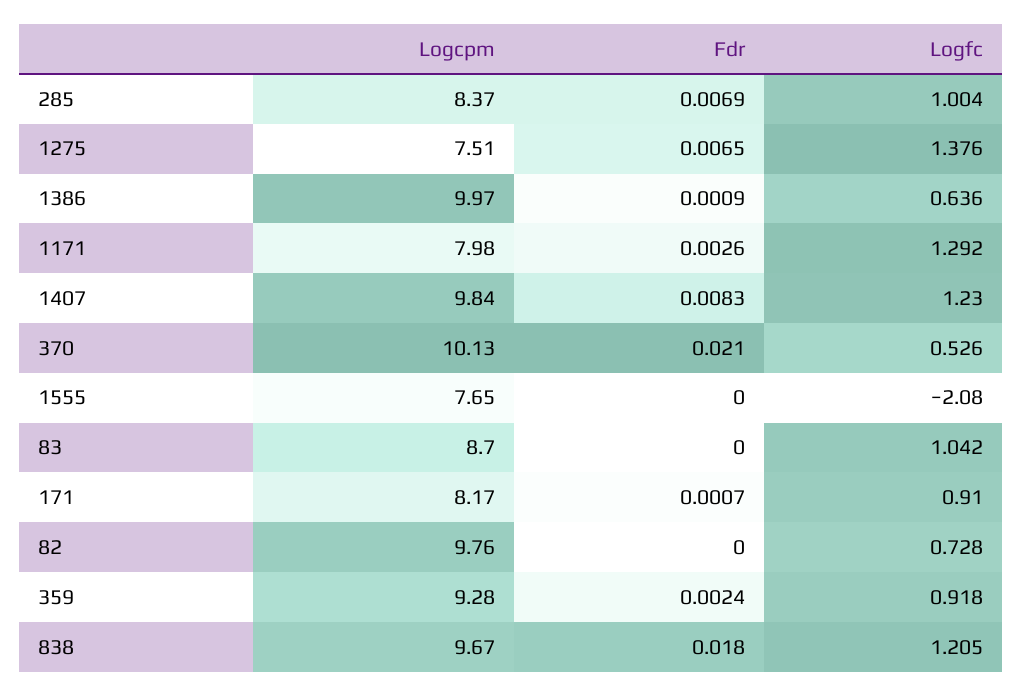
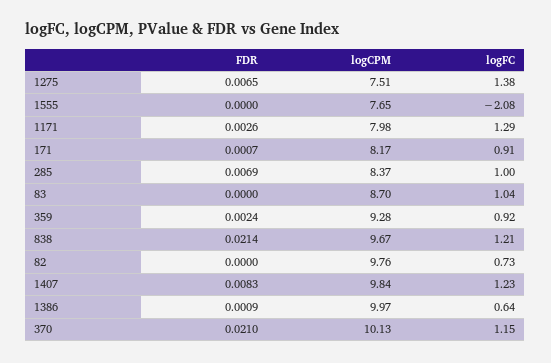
Logfc, 370: 0.526 -> 1.15
Fdr, 838: 0.018 -> 0.0214

